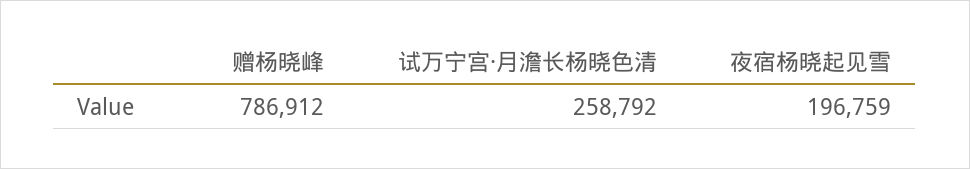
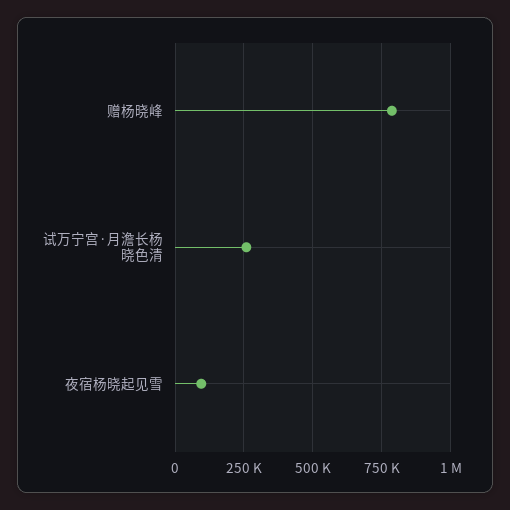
夜宿杨晓起见雪: 196759 -> 100000

